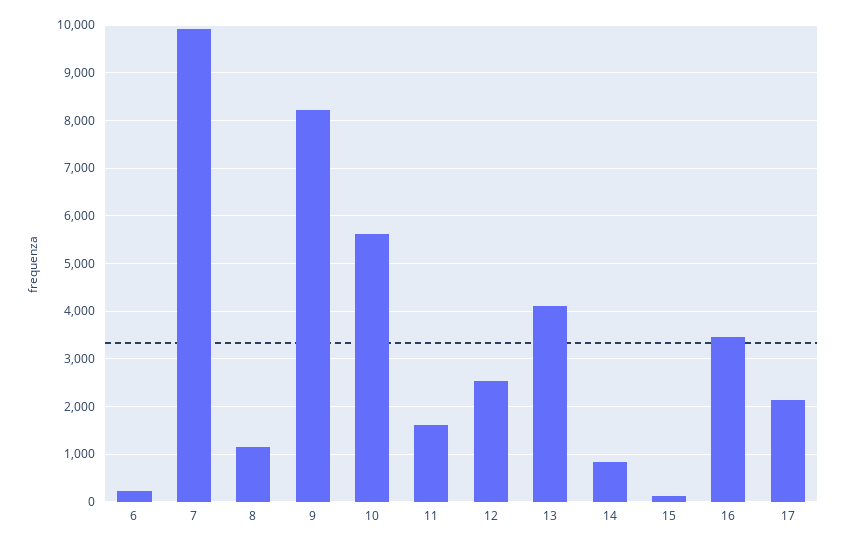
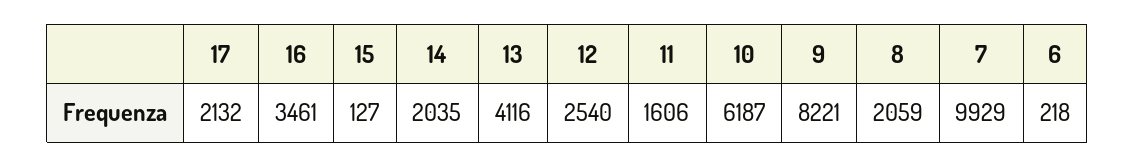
8: 1200 -> 2059
10: 5600 -> 6187
14: 800 -> 2035

